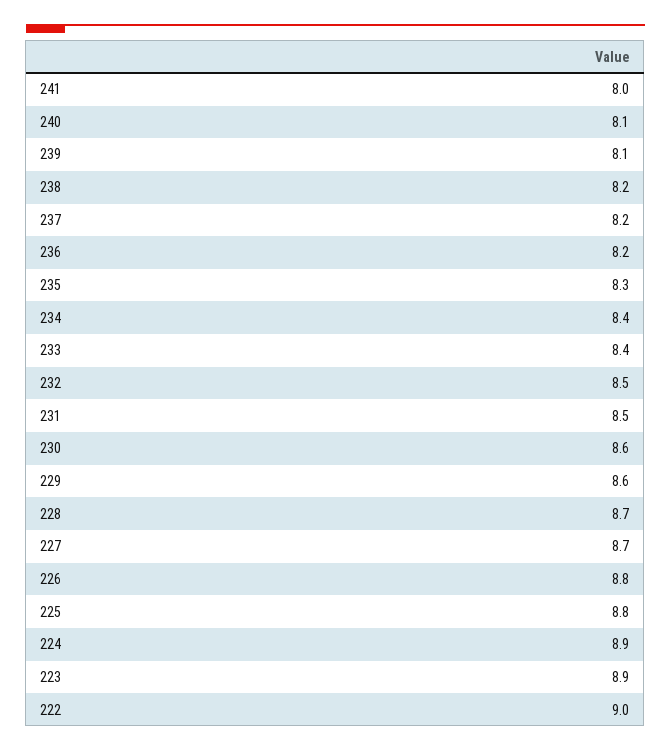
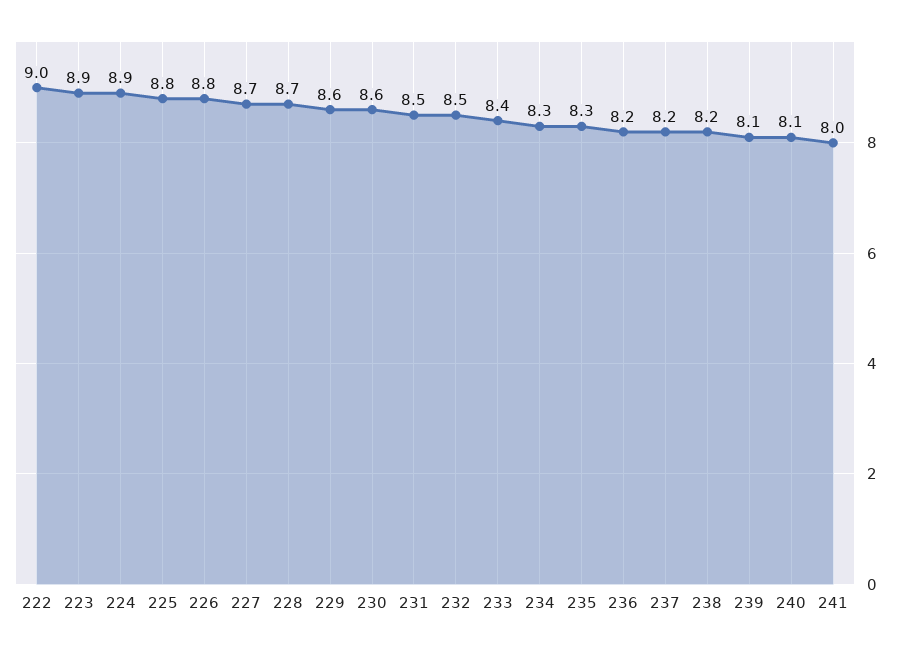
234: 8.4 -> 8.3

